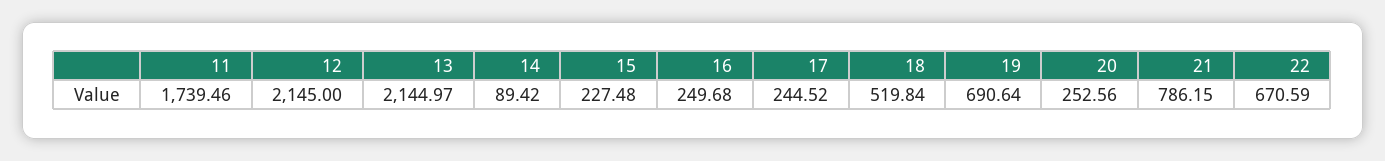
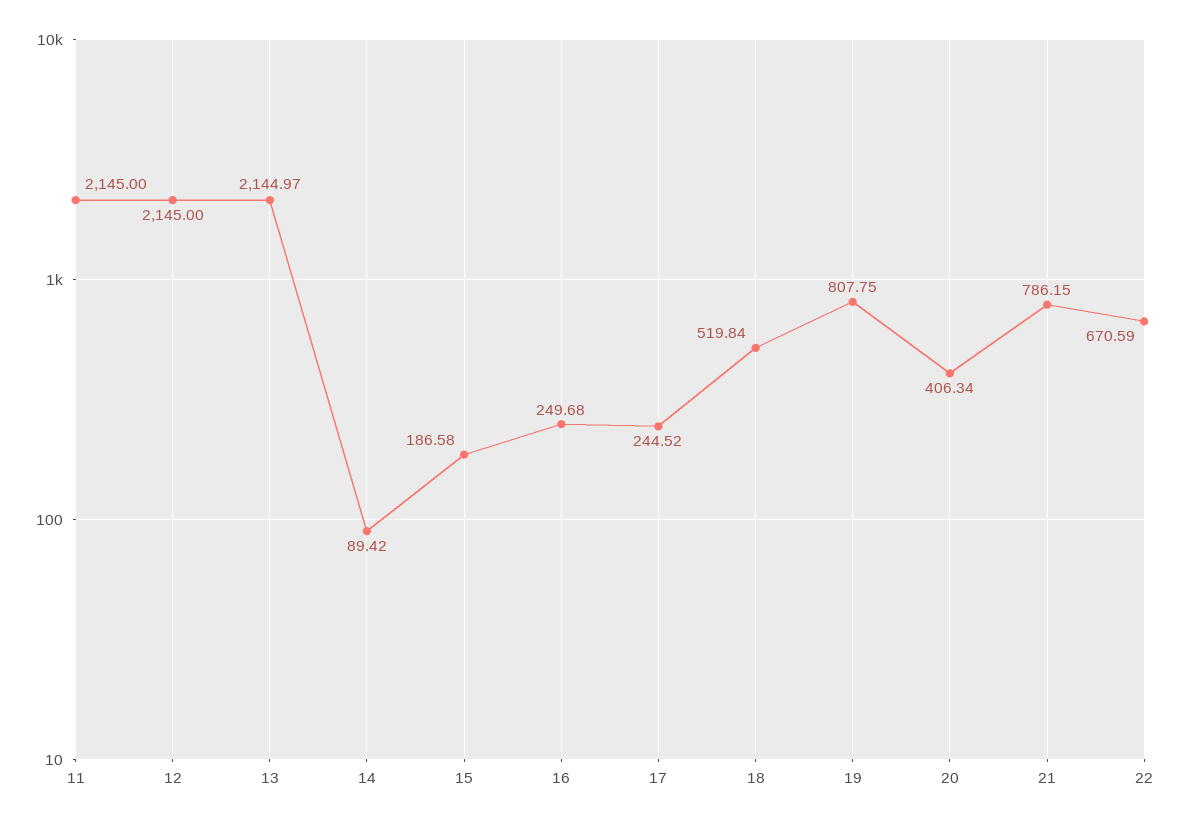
11: 1739.46 -> 2145
15: 227.48 -> 186.58
19: 690.64 -> 807.75
20: 252.56 -> 406.34

